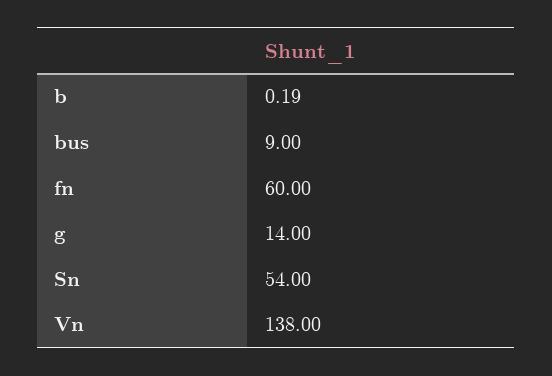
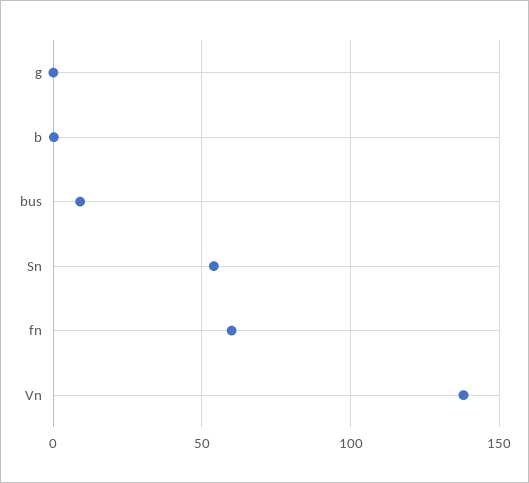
g: 14 -> 0

